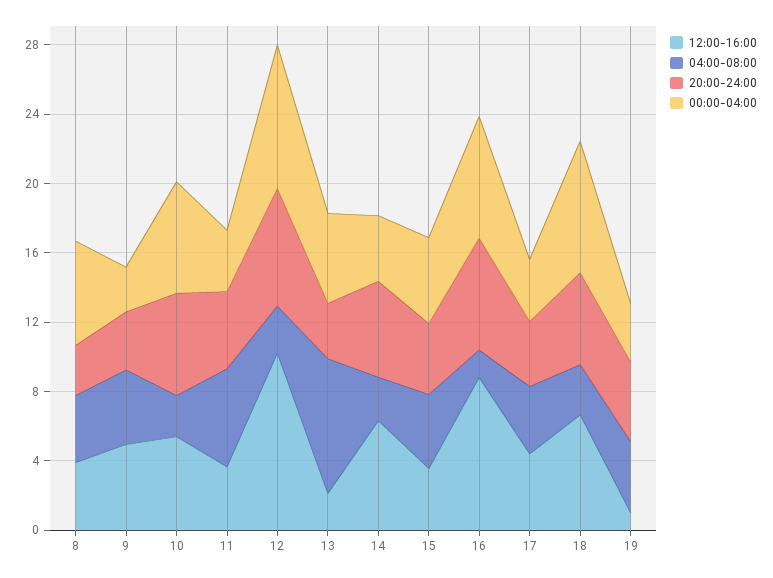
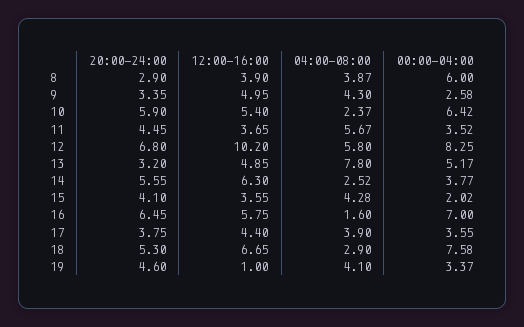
04:00-08:00, 12: 3 -> 5.8
12:00-16:00, 13: 2 -> 4.85
00:00-04:00, 15: 5 -> 2.02
12:00-16:00, 16: 9 -> 5.75

